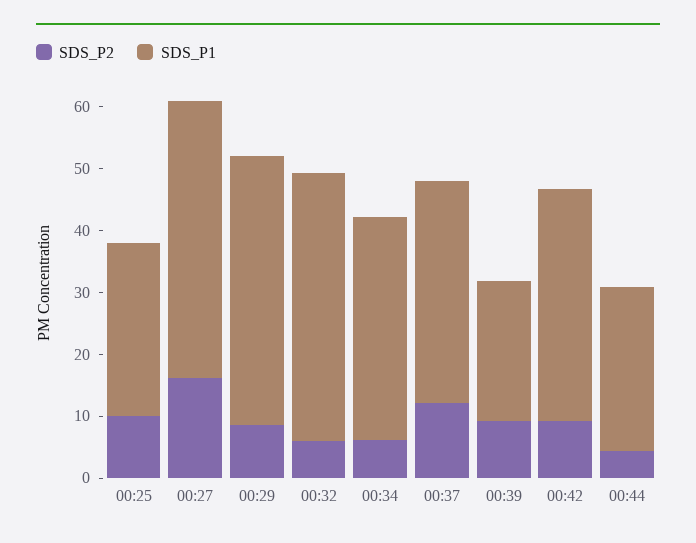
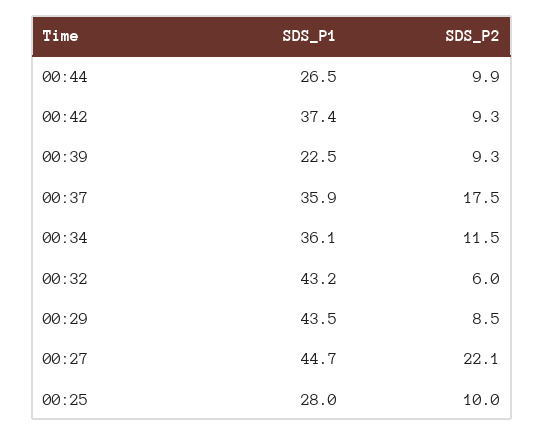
SDS_P2, 00:27: 16 -> 22.1
SDS_P2, 00:34: 6 -> 11.5
SDS_P2, 00:37: 12 -> 17.5
SDS_P2, 00:44: 4 -> 9.9

